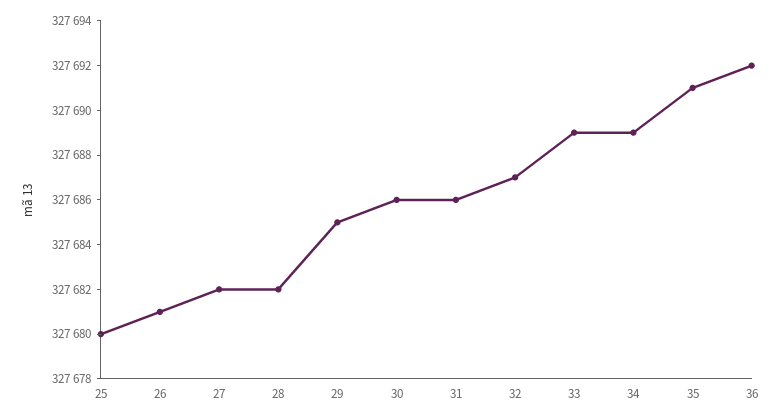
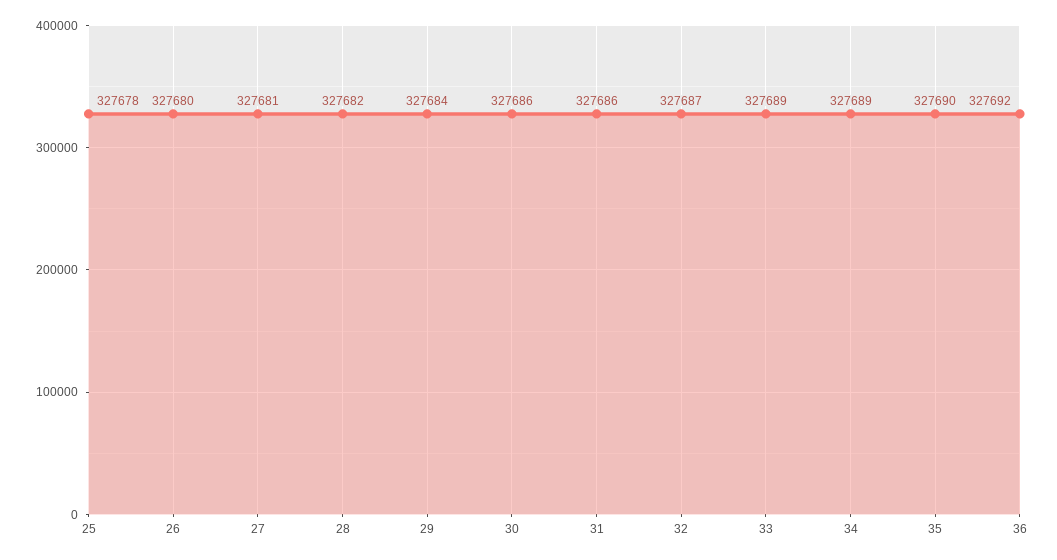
25: 327680 -> 327678
26: 327681 -> 327680
27: 327682 -> 327681
29: 327685 -> 327684
35: 327691 -> 327690

